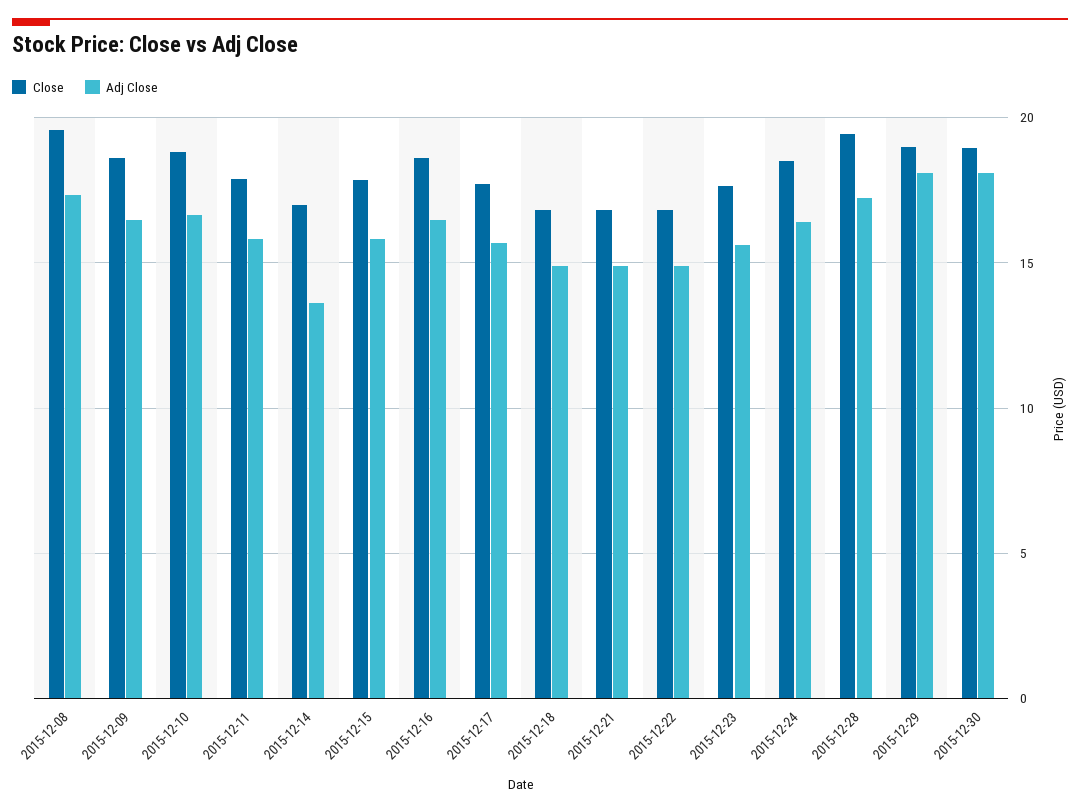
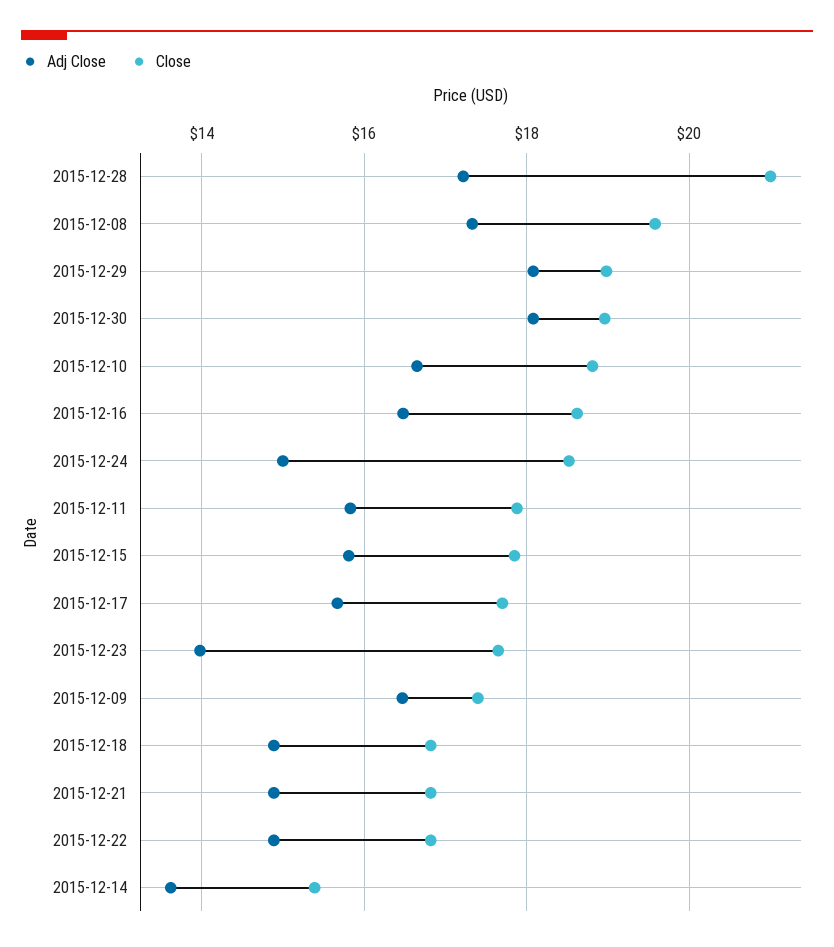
Close, 2015-12-09: 18.5 -> 17.4
Close, 2015-12-14: 17 -> 15.4
Adj Close, 2015-12-23: 15.5 -> 14
Adj Close, 2015-12-24: 16.5 -> 15
Close, 2015-12-28: 19.5 -> 21

